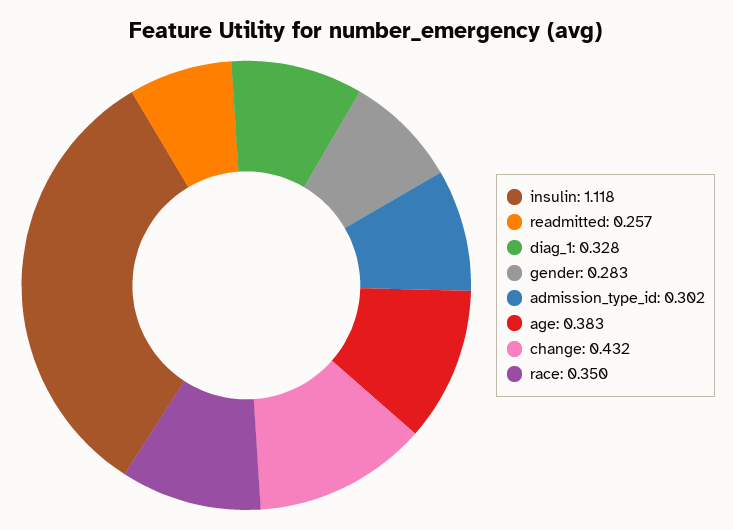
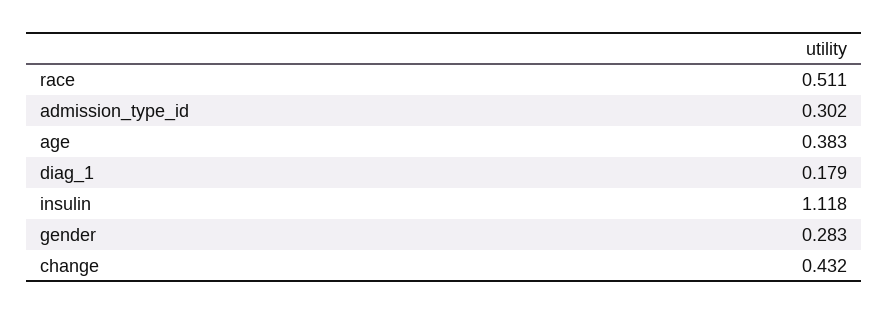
readmitted: 0.257 -> none
diag_1: 0.328 -> 0.179
race: 0.35 -> 0.511

